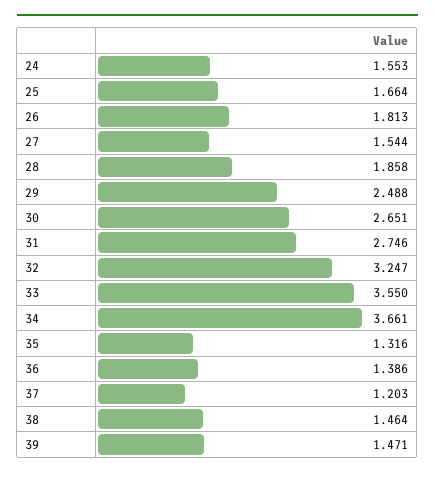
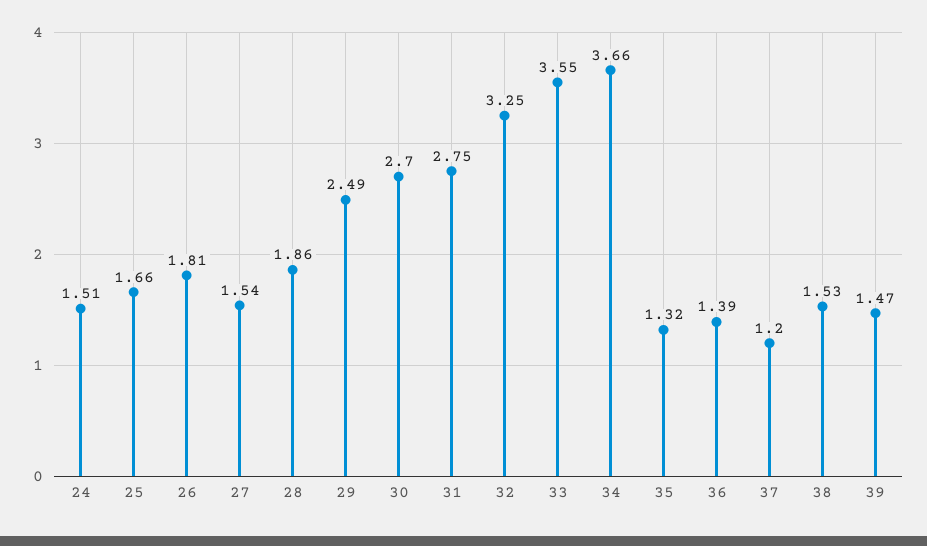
24: 1.553 -> 1.51
30: 2.651 -> 2.7
38: 1.464 -> 1.53

